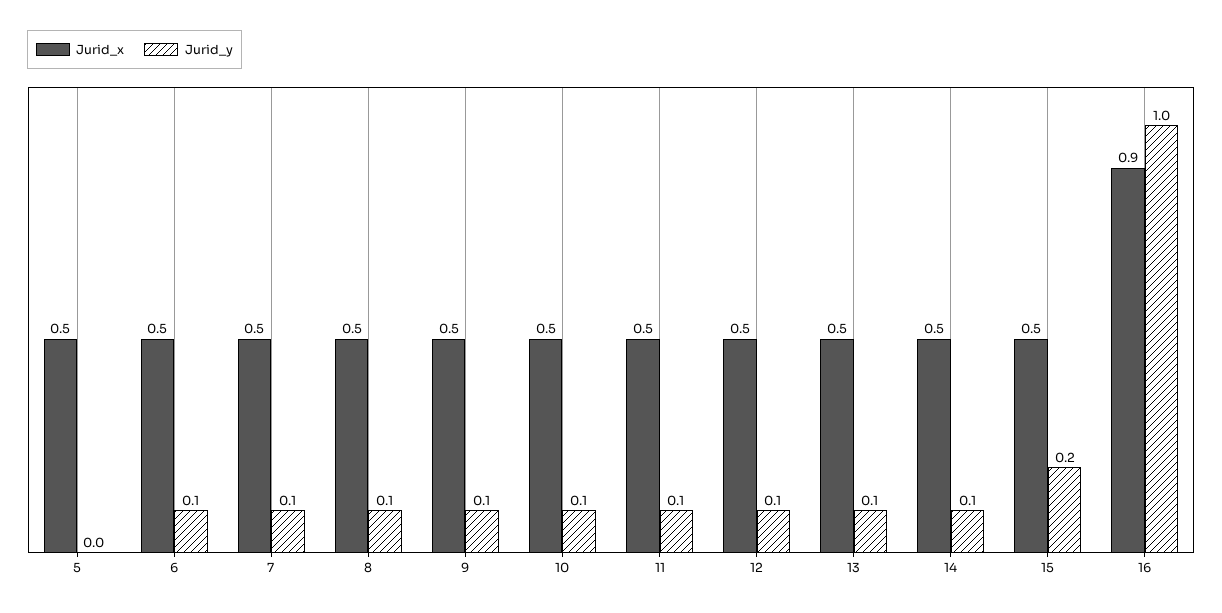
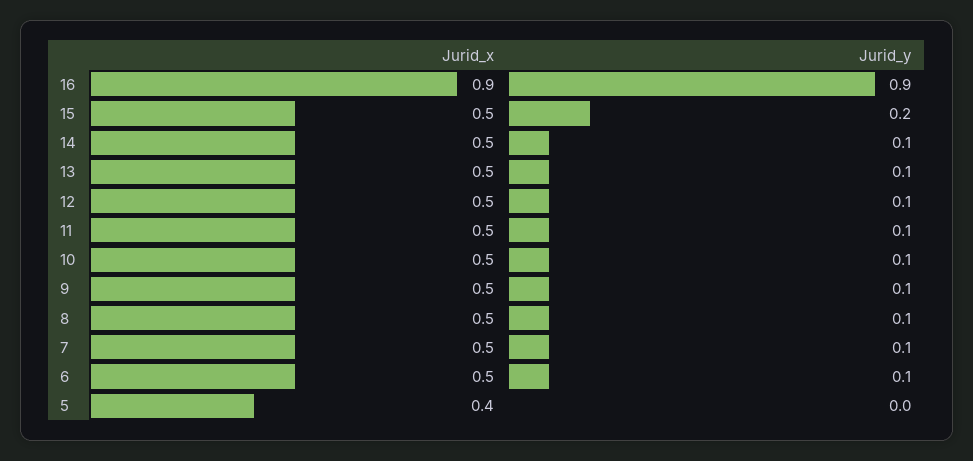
Jurid_x, 5: 0.5 -> 0.4
Jurid_y, 16: 1 -> 0.9

